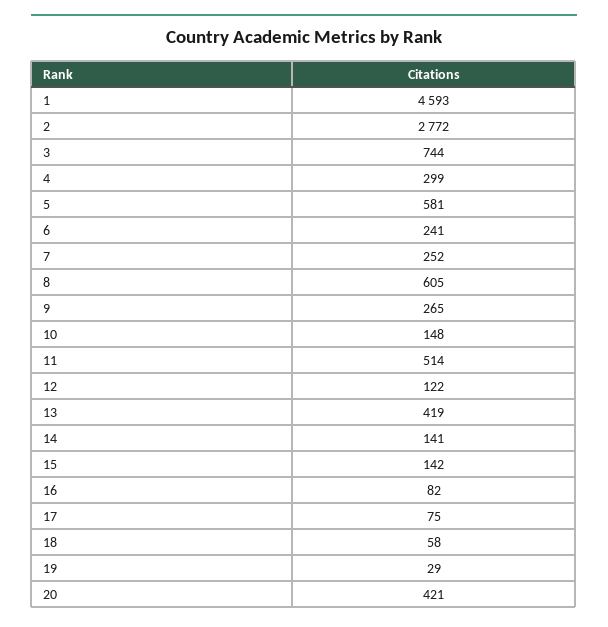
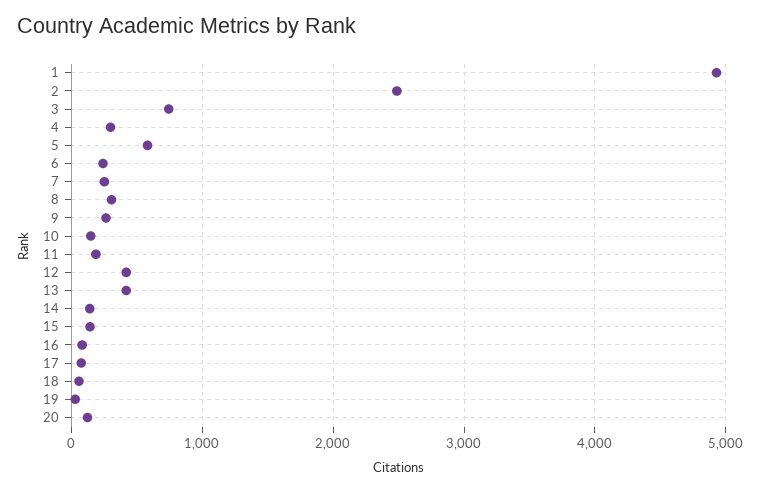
1: 4593 -> 4900
2: 2772 -> 2500
8: 605 -> 300
11: 514 -> 200
12: 122 -> 400
20: 421 -> 100

